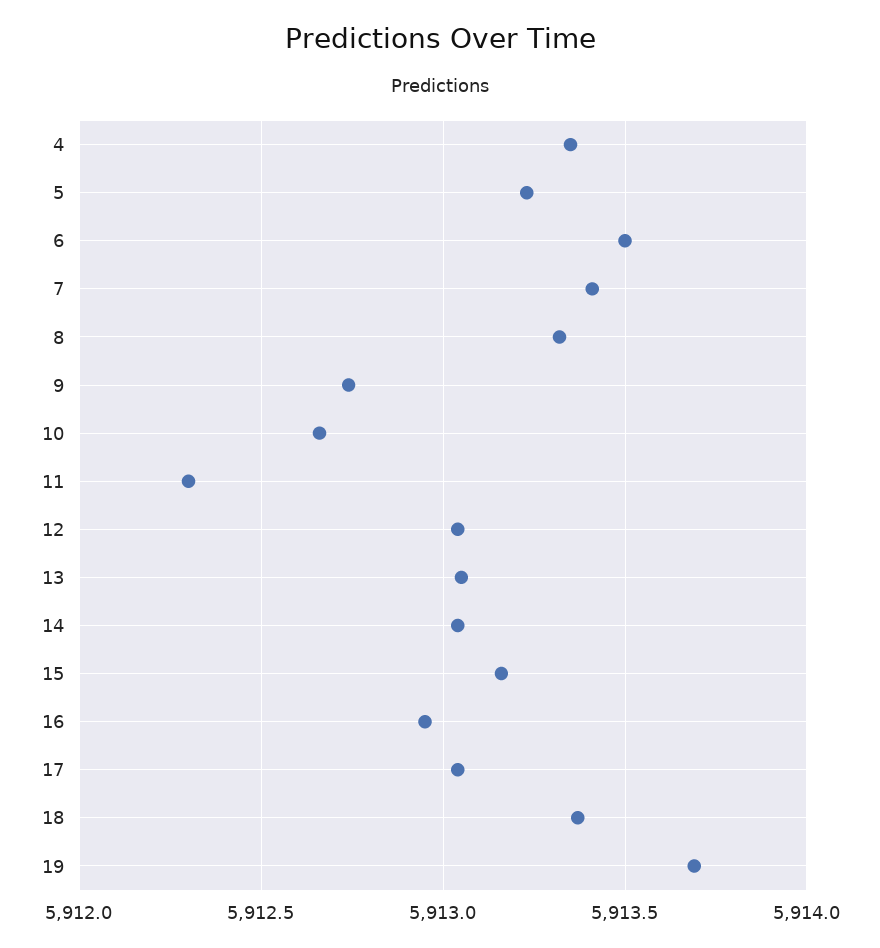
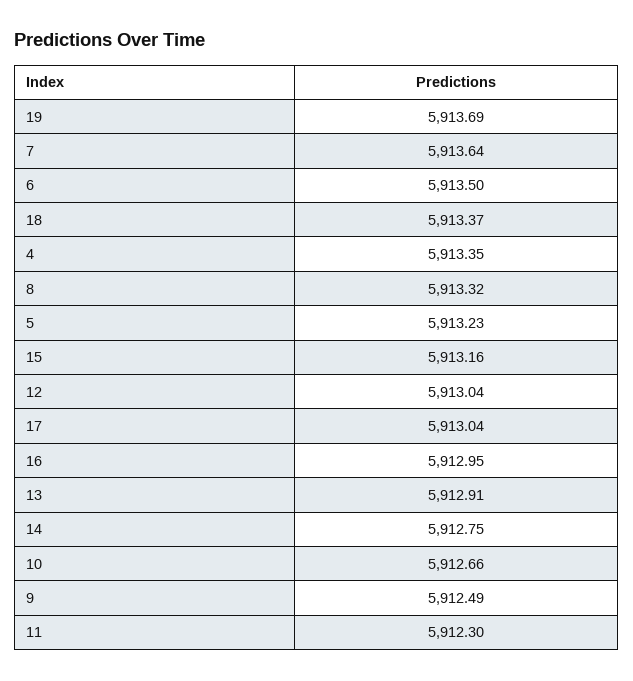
7: 5913.4 -> 5913.64
9: 5912.75 -> 5912.49
13: 5913.05 -> 5912.91
14: 5913.05 -> 5912.75

